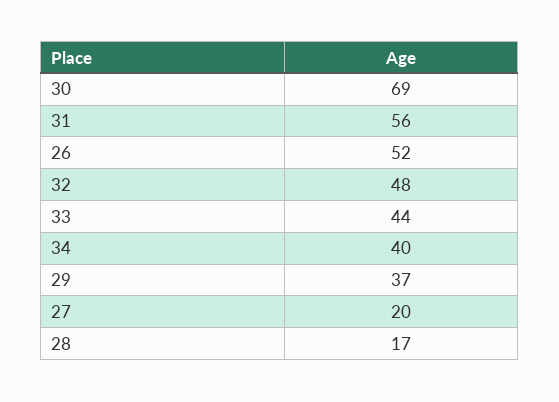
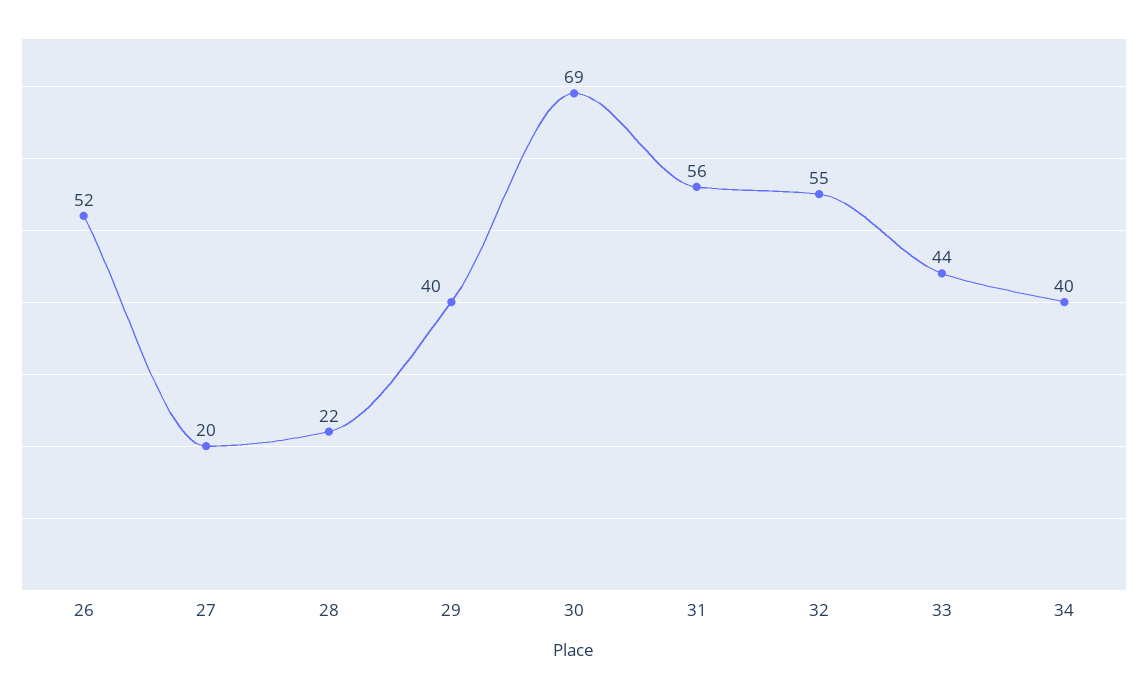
32: 48 -> 55
29: 37 -> 40
28: 17 -> 22

